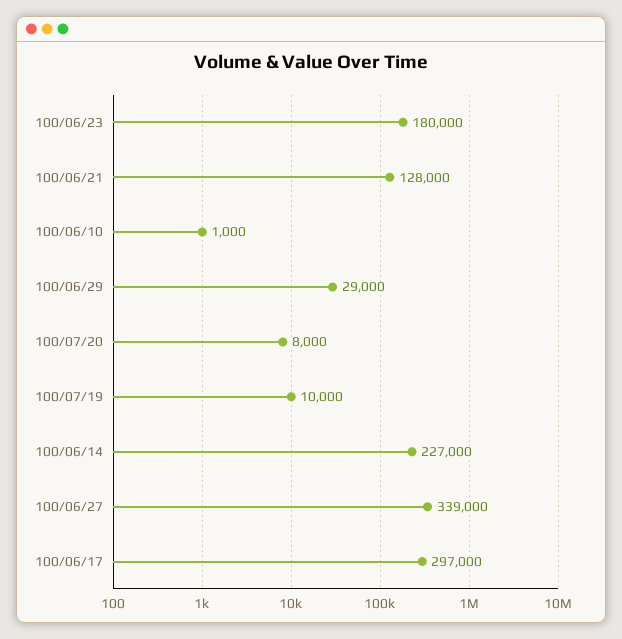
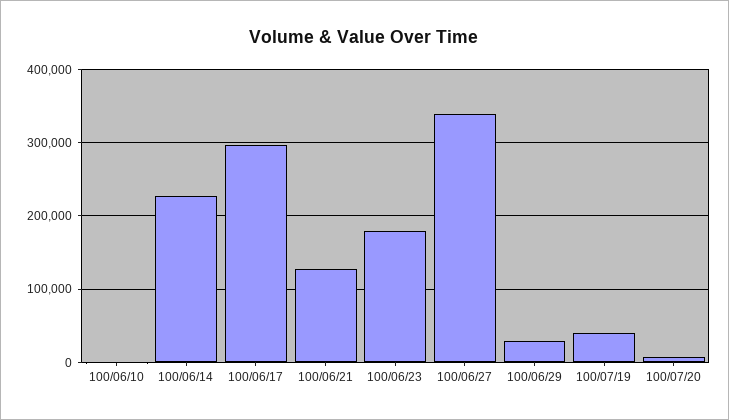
100/07/19: 10000 -> 40000

